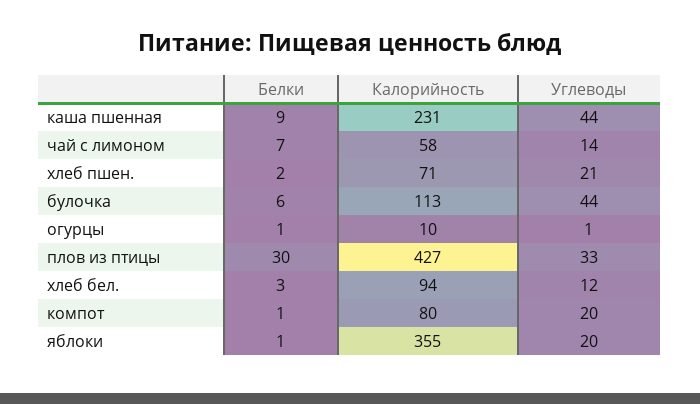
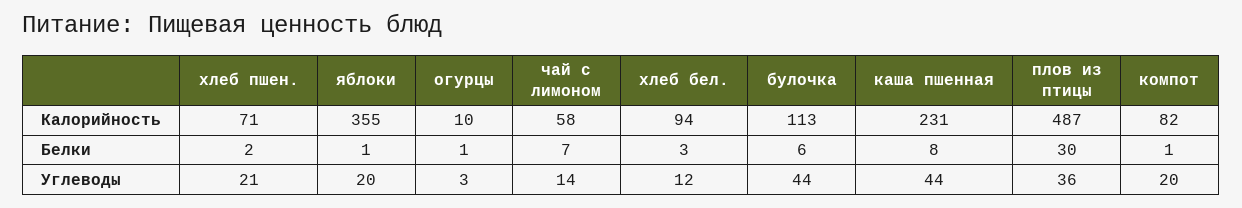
Белки, каша пшенная: 9 -> 8
Углеводы, огурцы: 1 -> 3
Калорийность, плов из птицы: 427 -> 487
Углеводы, плов из птицы: 33 -> 36
Калорийность, компот: 80 -> 82

